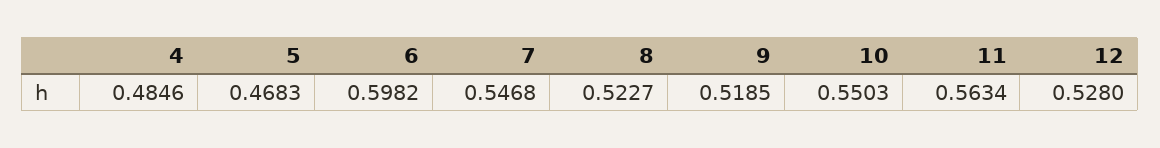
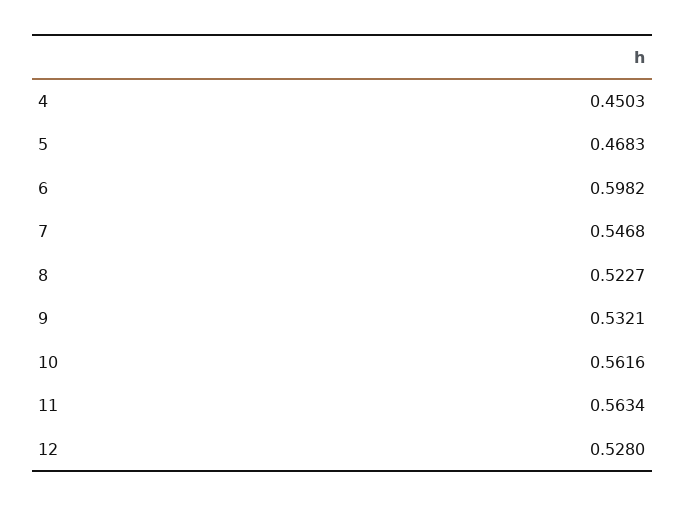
4: 0.4846 -> 0.4503
9: 0.5185 -> 0.5321
10: 0.5503 -> 0.5616

